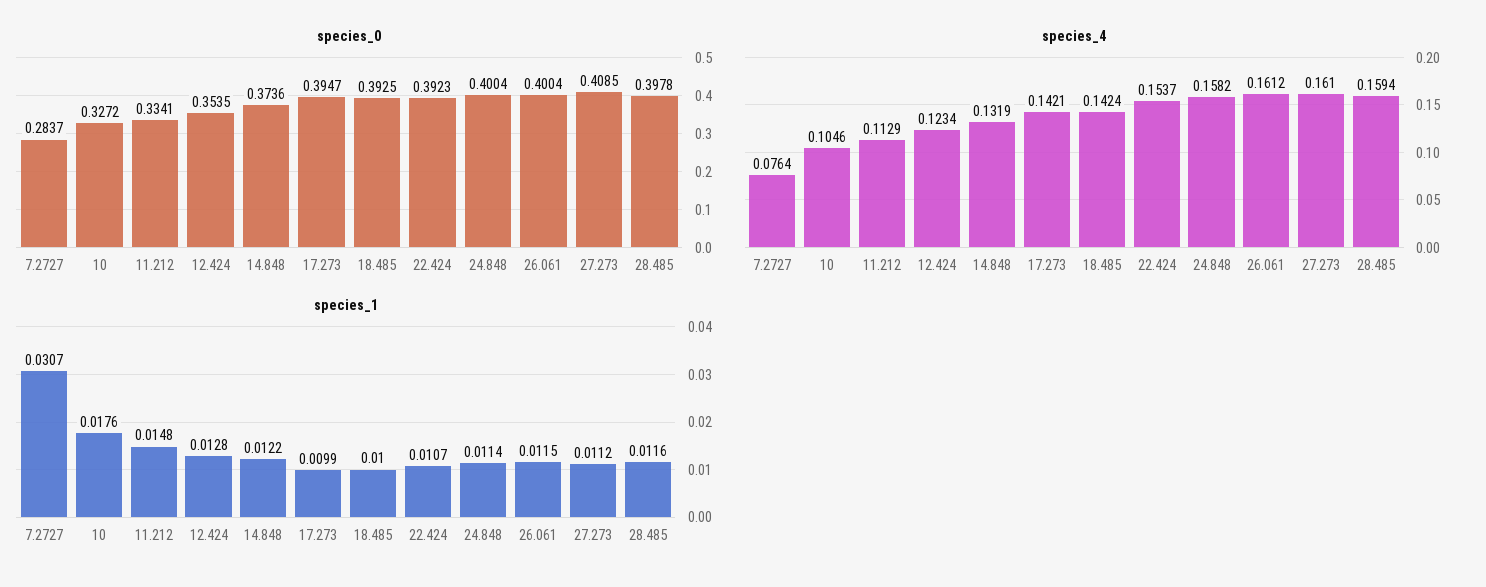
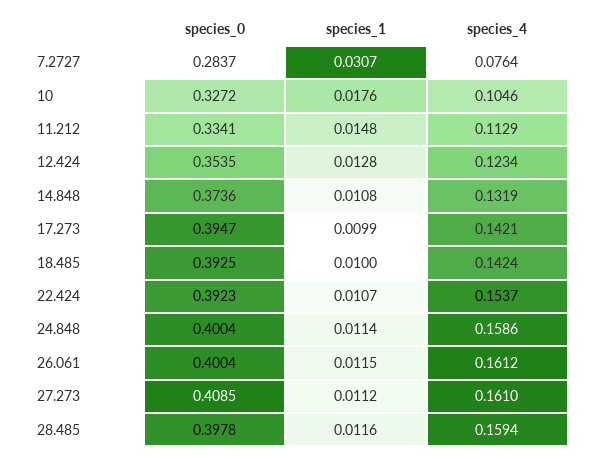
species_4, 24.848: 0.1582 -> 0.1586
species_1, 14.848: 0.0122 -> 0.0108

